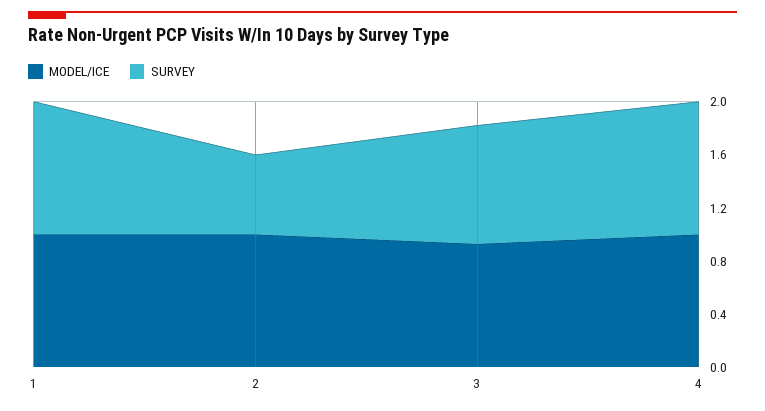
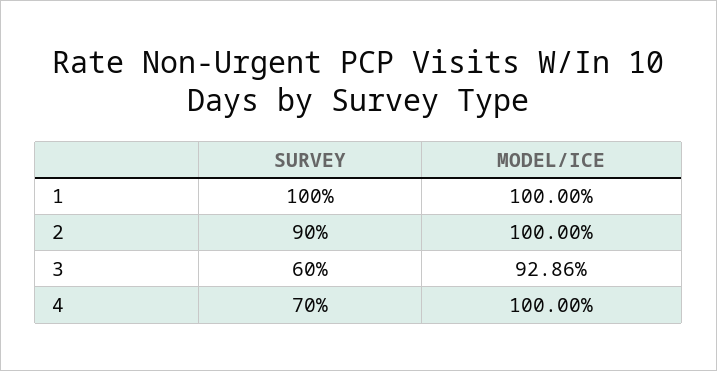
SURVEY, 2: 0.6 -> 0.9
SURVEY, 3: 0.9 -> 0.6
SURVEY, 4: 1 -> 0.7

